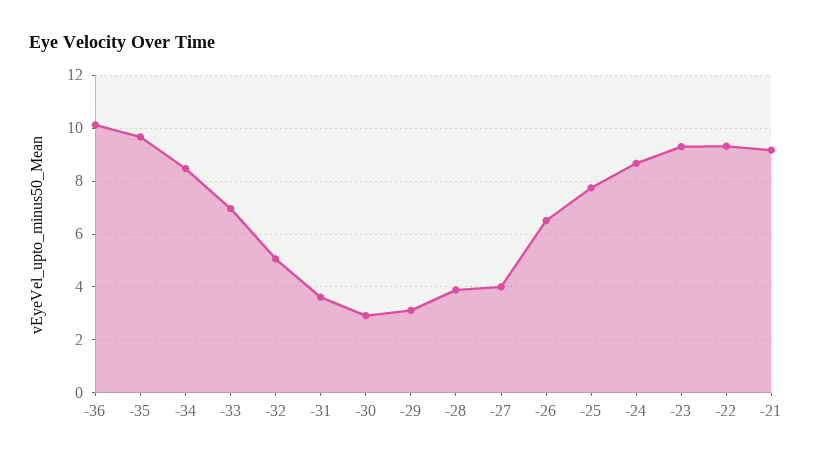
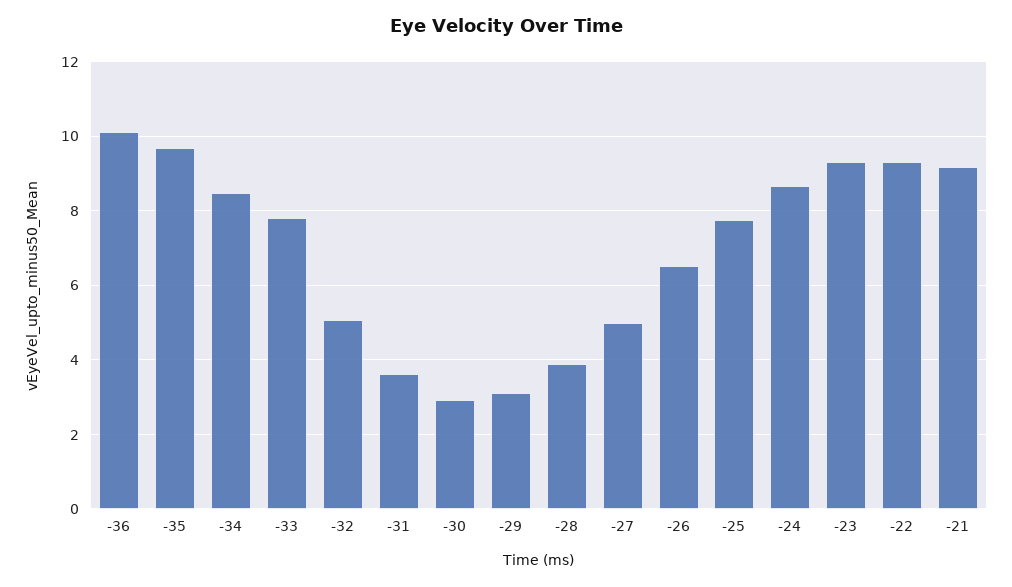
-33: 7 -> 7.8
-27: 4 -> 5

